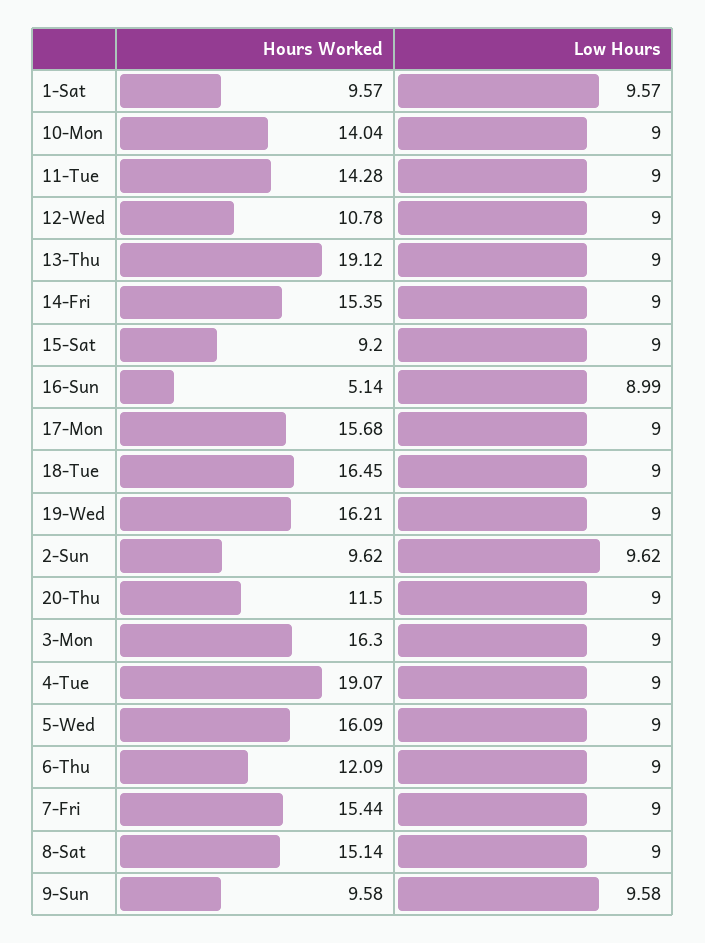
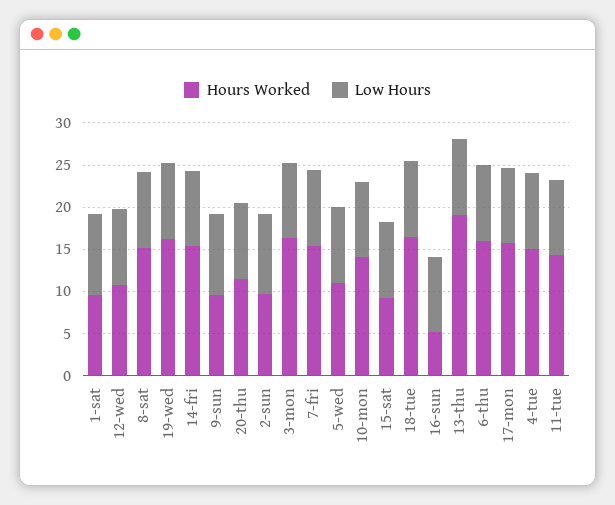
Hours Worked, 4-Tue: 19.07 -> 15
Hours Worked, 5-Wed: 16.09 -> 11
Hours Worked, 6-Thu: 12.09 -> 16

